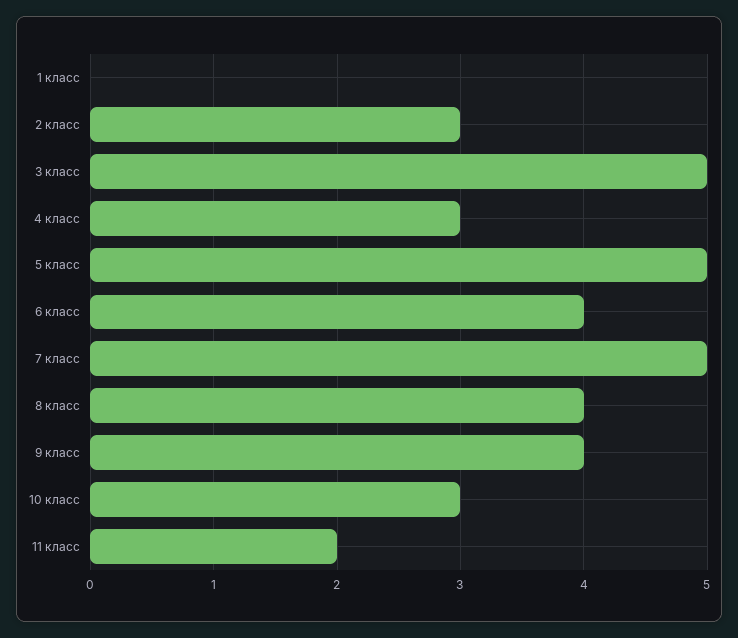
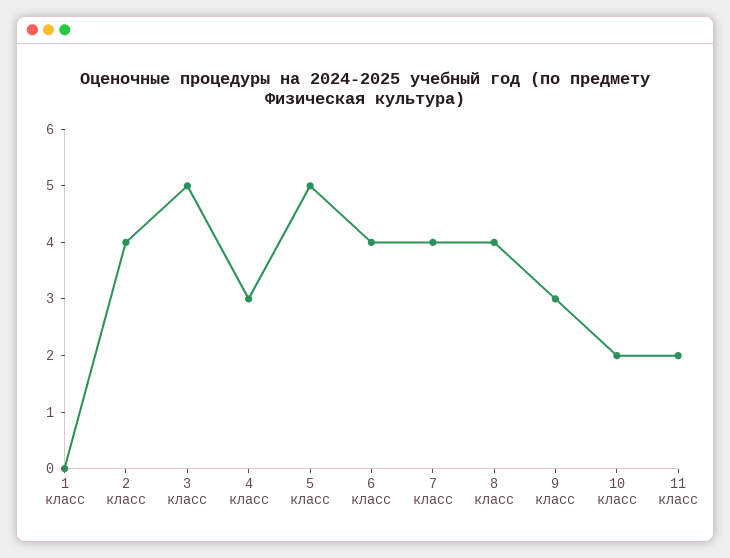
2 класс: 3 -> 4
7 класс: 5 -> 4
9 класс: 4 -> 3
10 класс: 3 -> 2

